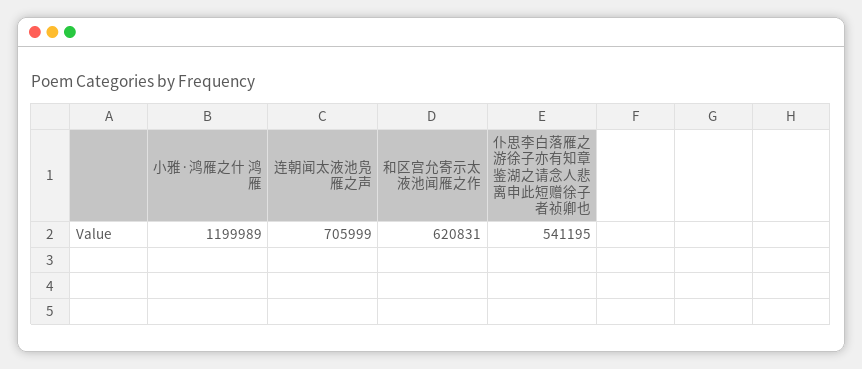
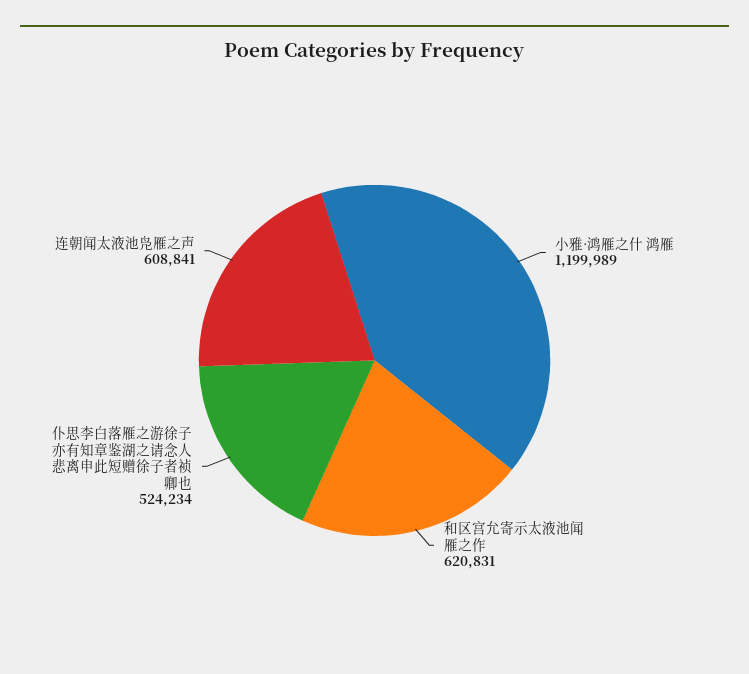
连朝闻太液池凫雁之声: 705999 -> 608841
仆思李白落雁之游徐子亦有知章鉴湖之请念人悲离申此短赠徐子者祯卿也: 541195 -> 524234

